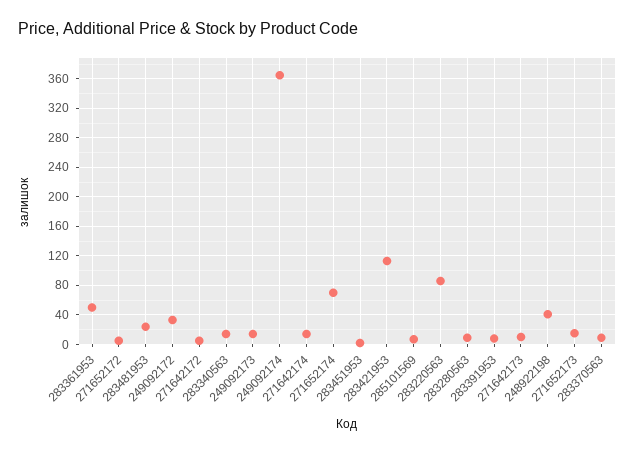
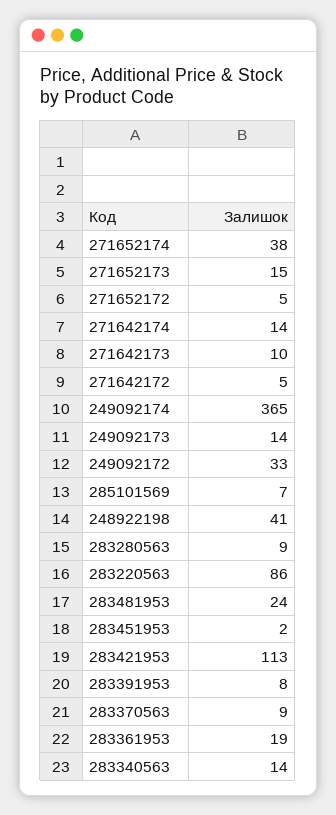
283361953: 50 -> 19
271652174: 70 -> 38

